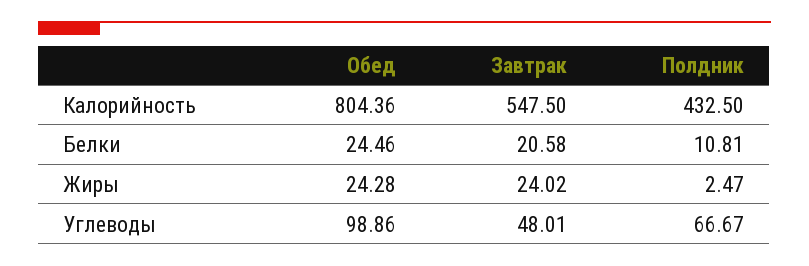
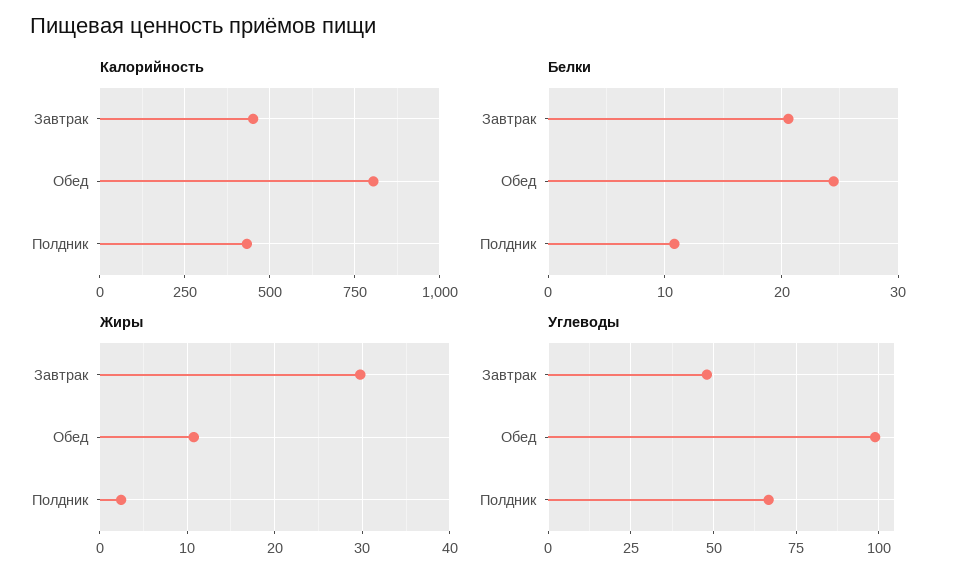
Калорийность, Завтрак: 547.5 -> 450
Жиры, Обед: 24.28 -> 11
Жиры, Завтрак: 24.02 -> 30

